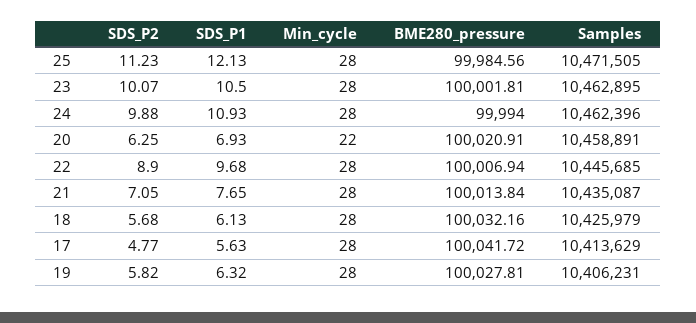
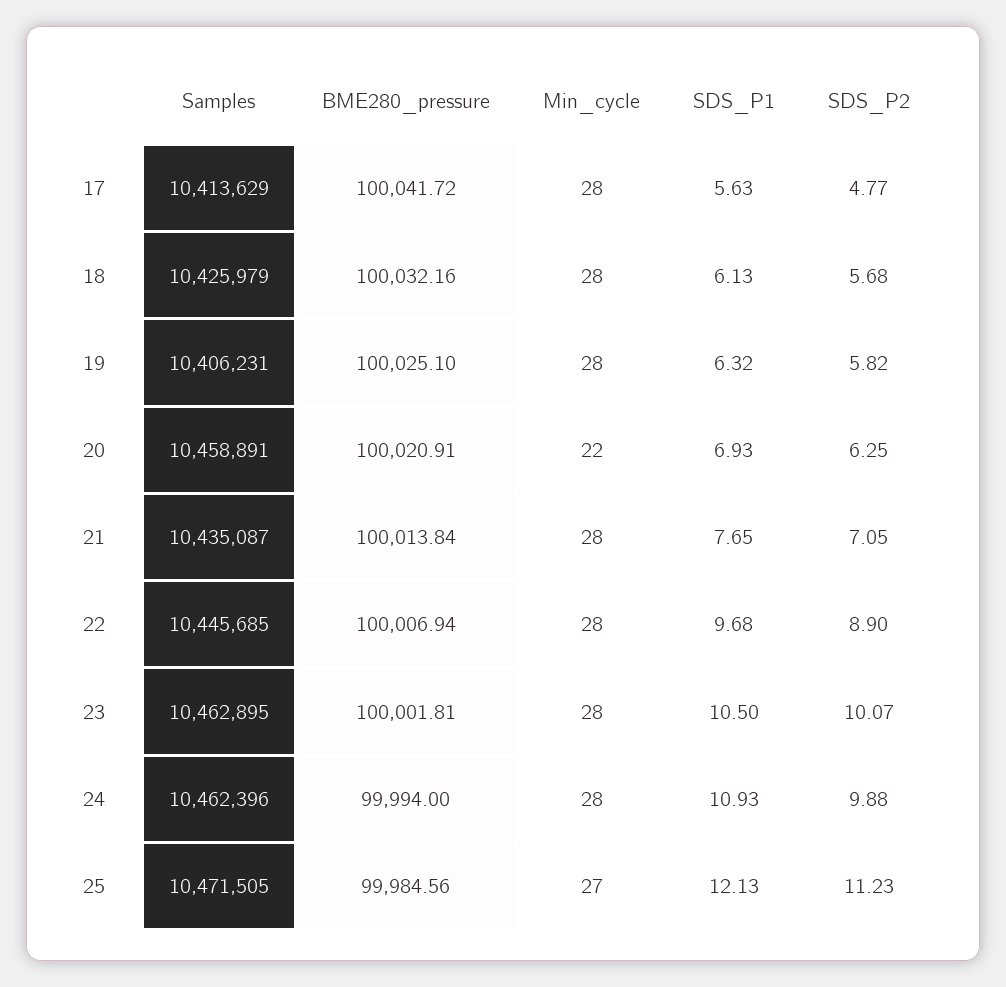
Min_cycle, 25: 28 -> 27
BME280_pressure, 19: 100027.81 -> 100025.1

